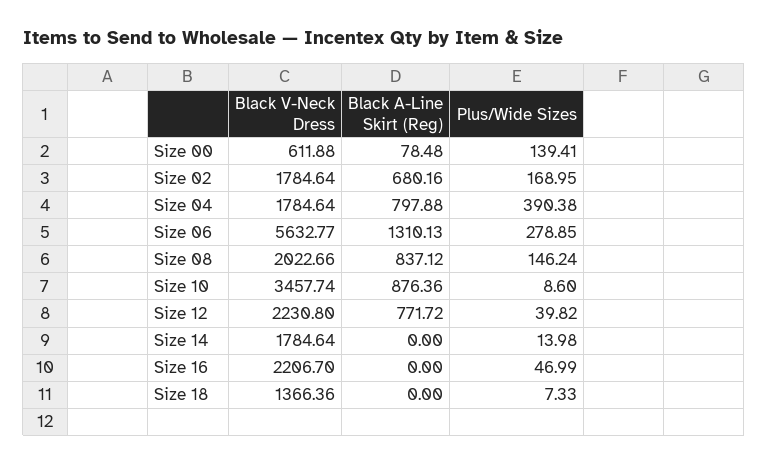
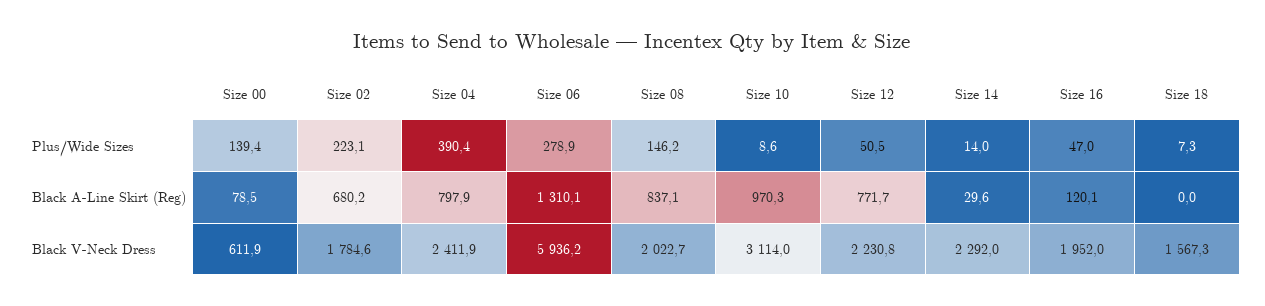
Plus/Wide Sizes, Size 02: 168.95 -> 223.1
Black V-Neck Dress, Size 04: 1784.64 -> 2411.9
Black V-Neck Dress, Size 06: 5632.77 -> 5936.2
Black V-Neck Dress, Size 10: 3457.74 -> 3114
Black A-Line Skirt (Reg), Size 10: 876.36 -> 970.3
Plus/Wide Sizes, Size 12: 39.82 -> 50.5
Black V-Neck Dress, Size 14: 1784.64 -> 2292
Black A-Line Skirt (Reg), Size 14: 0 -> 29.6
Black V-Neck Dress, Size 16: 2206.7 -> 1952
Black A-Line Skirt (Reg), Size 16: 0 -> 120.1
Black V-Neck Dress, Size 18: 1366.36 -> 1567.3

